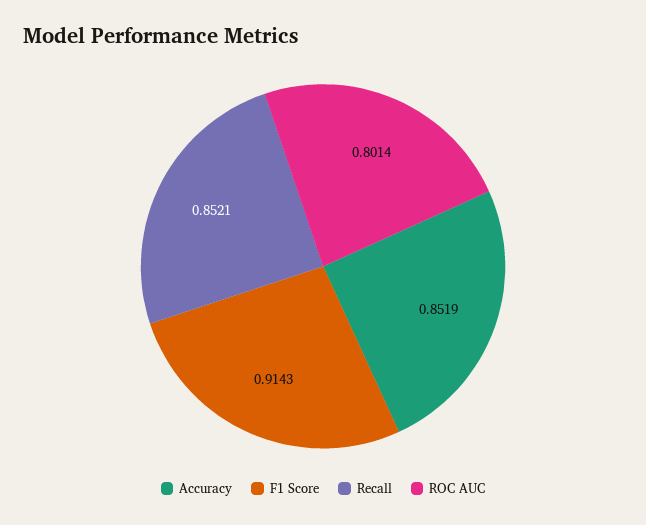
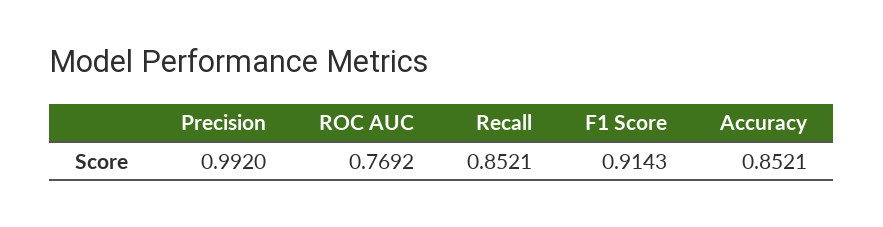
Accuracy: 0.8519 -> 0.8521
ROC AUC: 0.8014 -> 0.7692
Precision: none -> 0.992

